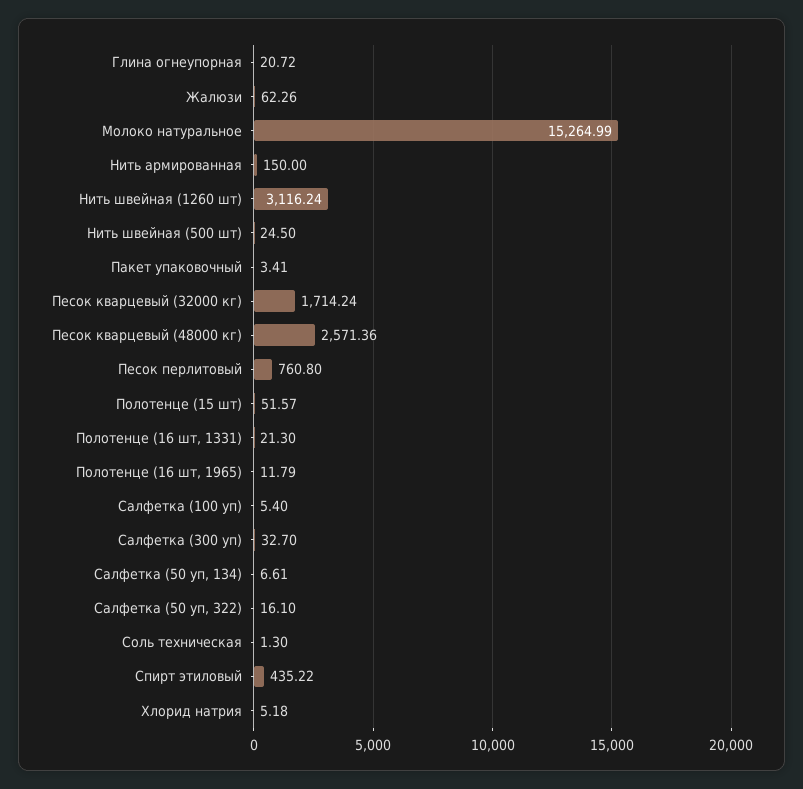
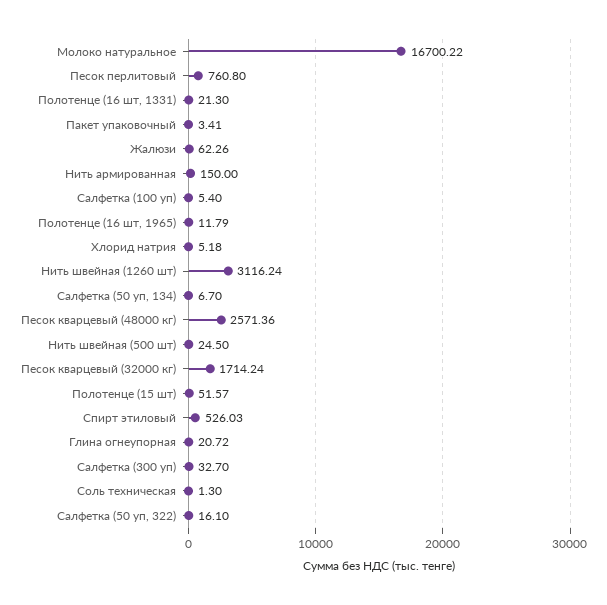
Молоко натуральное: 15264.99 -> 16700.22
Салфетка (50 уп, 134): 6.61 -> 6.7
Спирт этиловый: 435.22 -> 526.03

